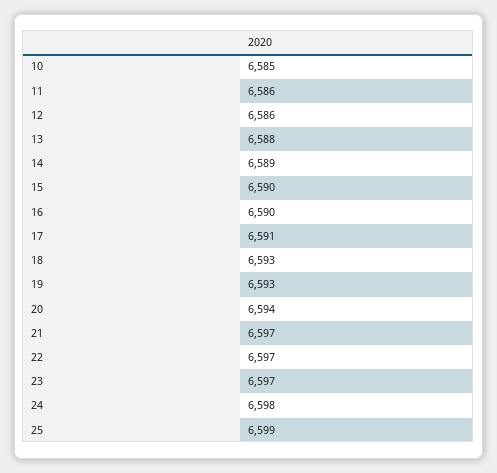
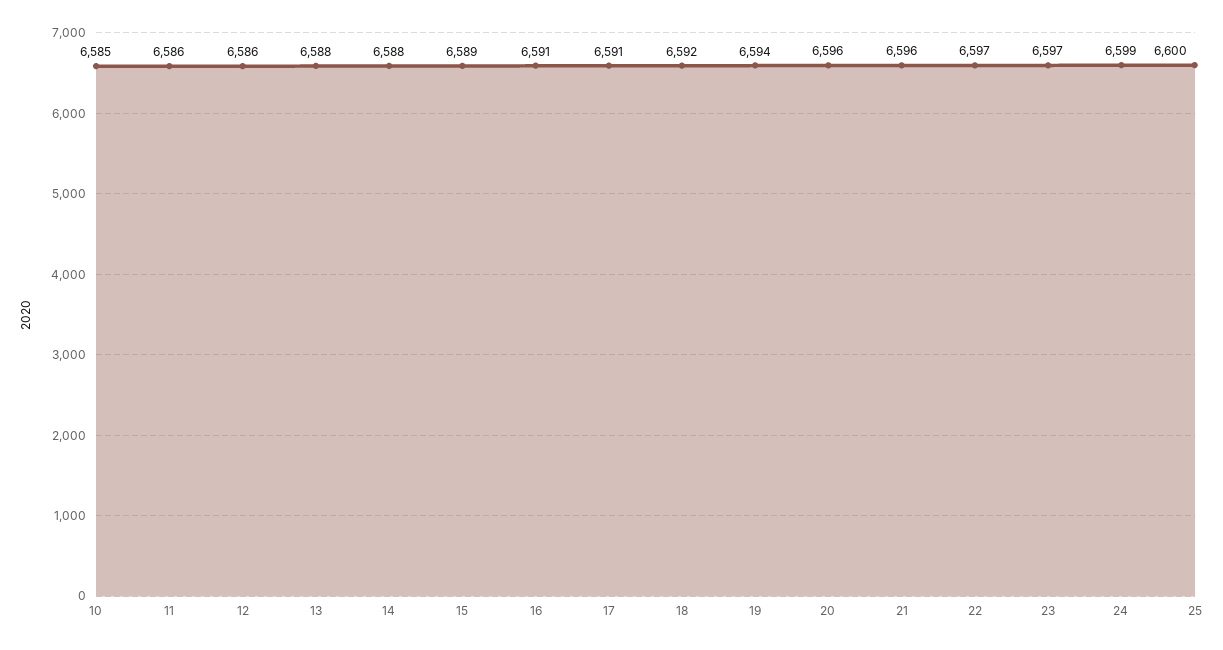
14: 6589 -> 6588
15: 6590 -> 6589
16: 6590 -> 6591
18: 6593 -> 6592
19: 6593 -> 6594
20: 6594 -> 6596
21: 6597 -> 6596
24: 6598 -> 6599
25: 6599 -> 6600

